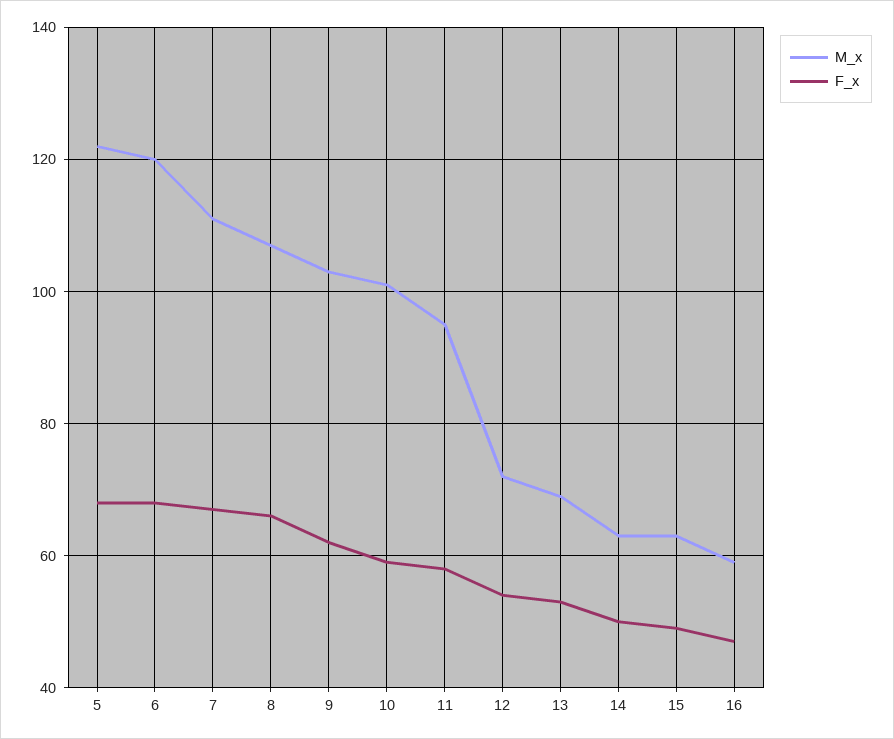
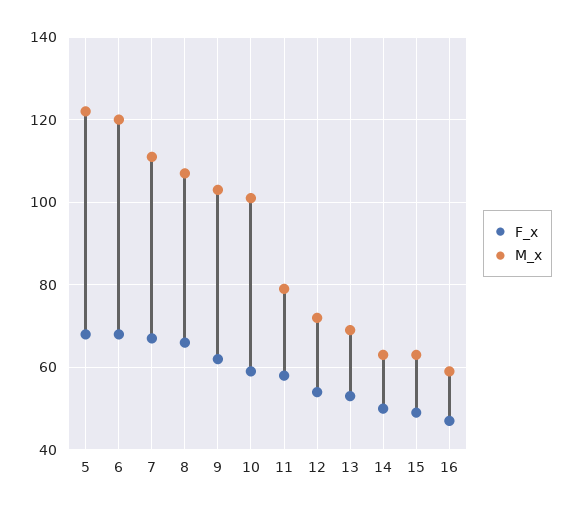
M_x, 11: 95 -> 80

